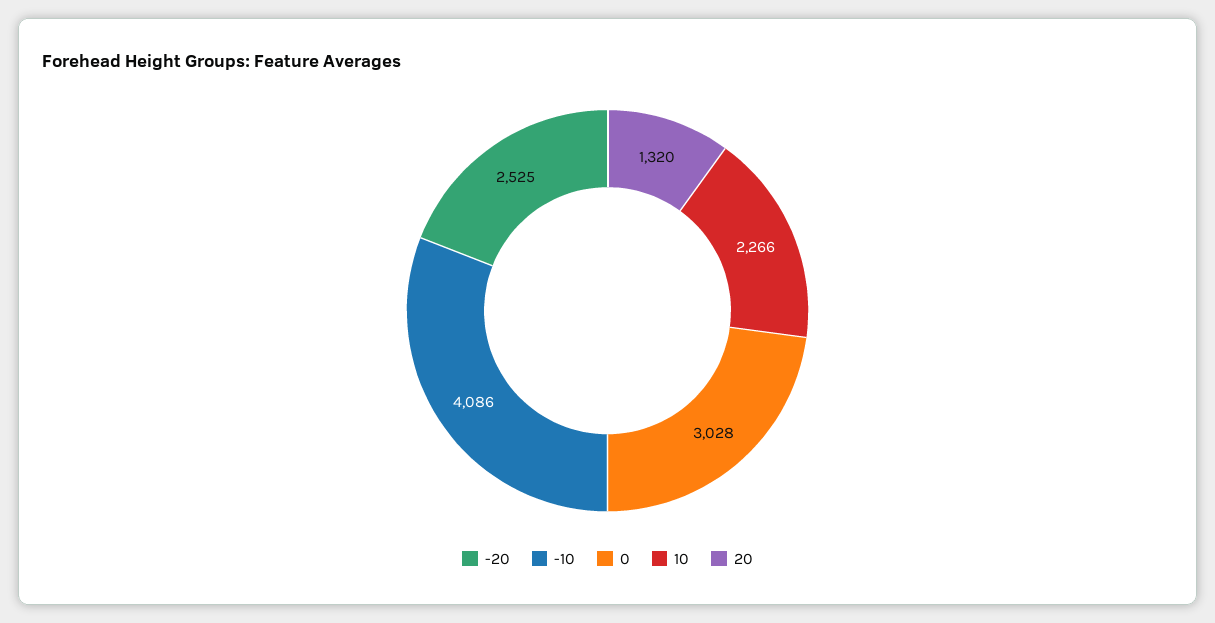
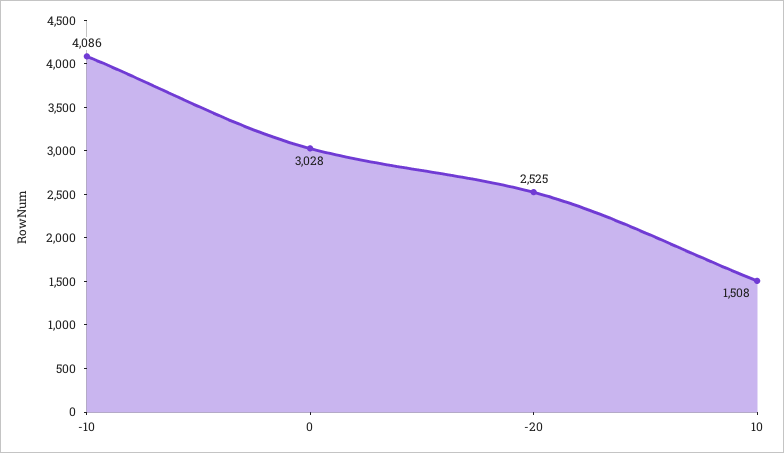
10: 2266 -> 1508
20: 1320 -> none

